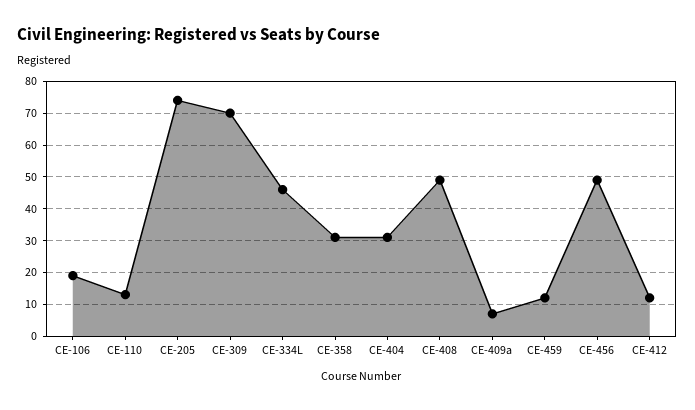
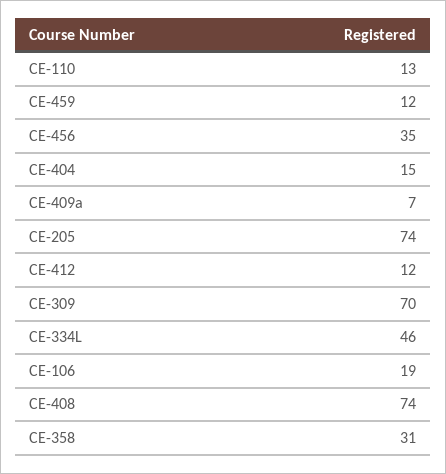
CE-404: 30 -> 15
CE-408: 50 -> 74
CE-456: 50 -> 35

